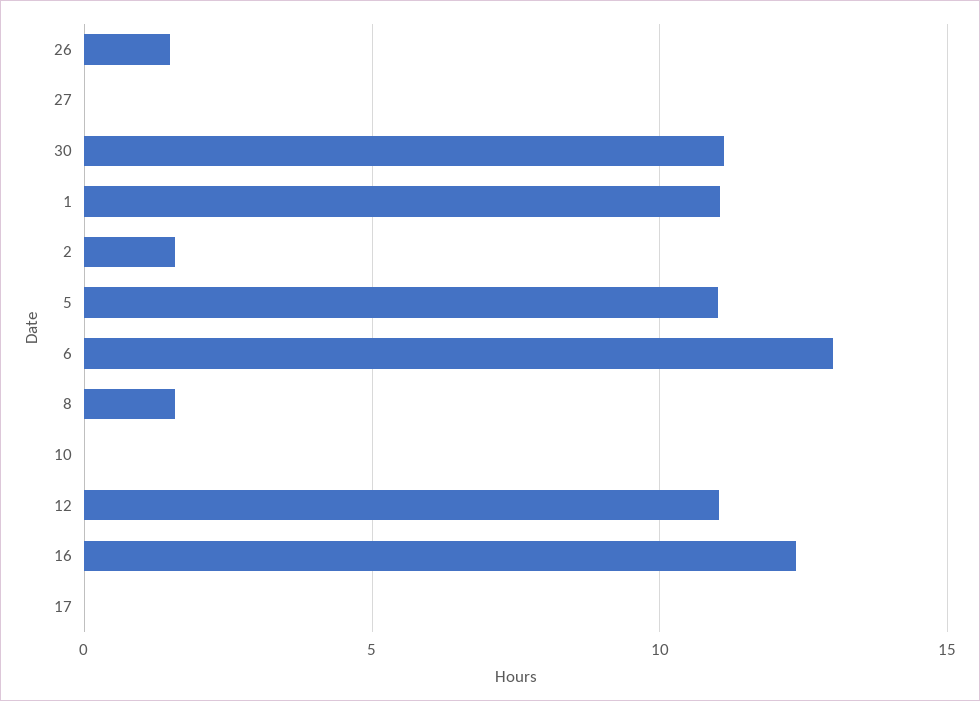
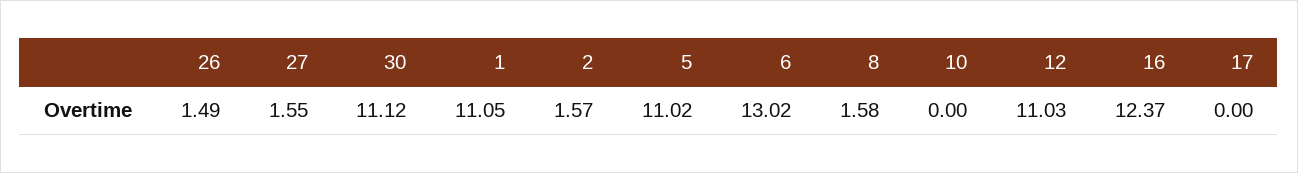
27: 0 -> 1.55

